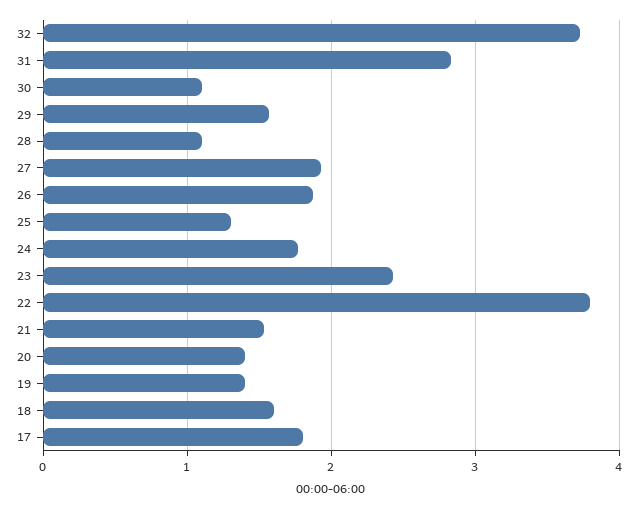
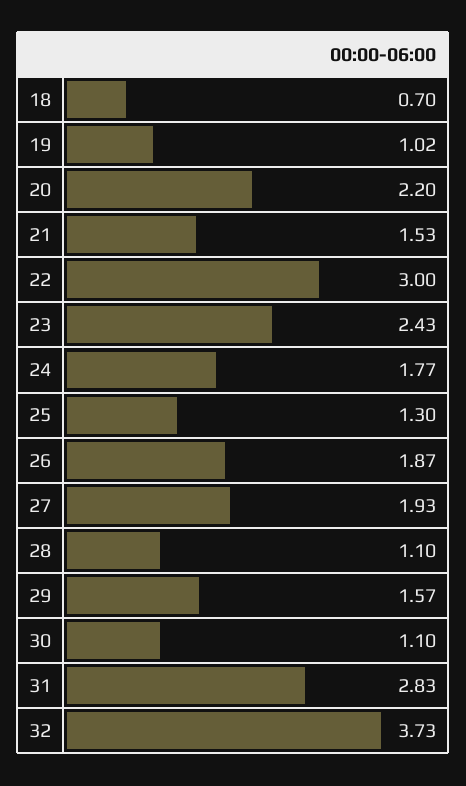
22: 3.8 -> 3
20: 1.4 -> 2.2
19: 1.4 -> 1.02
18: 1.6 -> 0.7
17: 1.8 -> none

